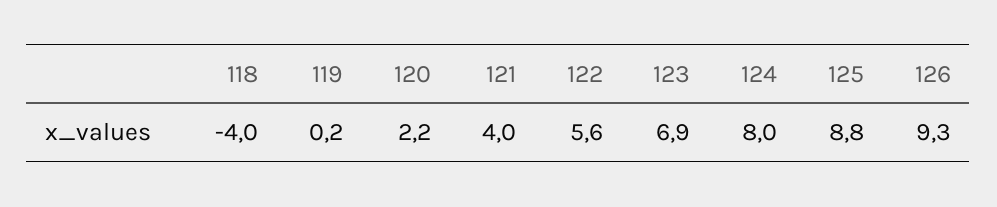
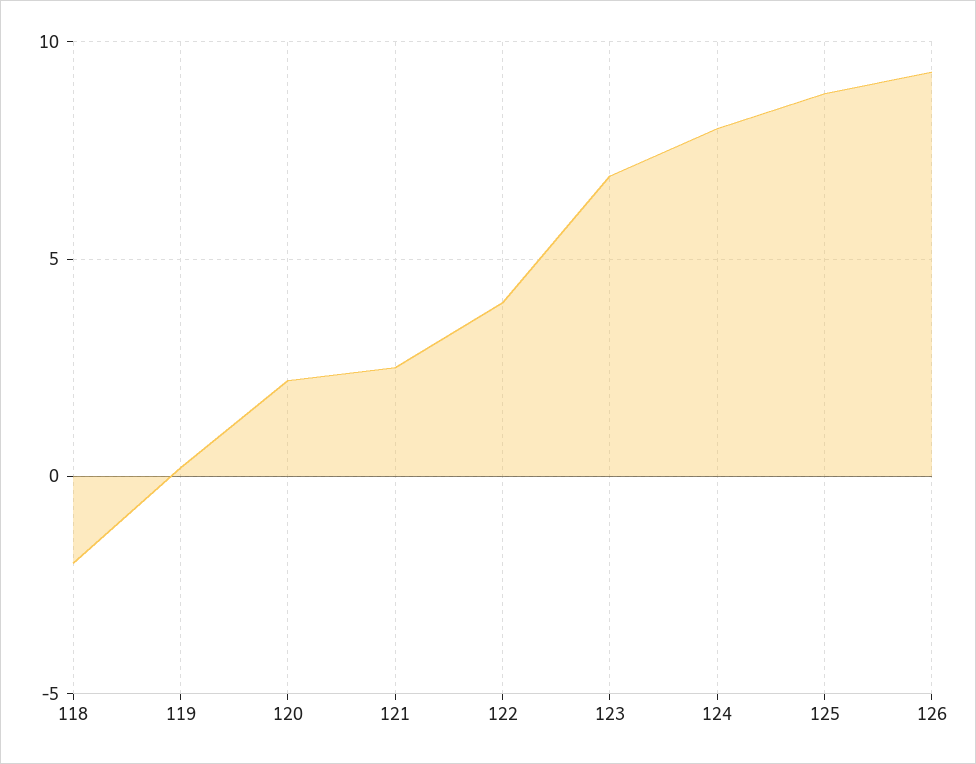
118: -4 -> -2
121: 4 -> 2.5
122: 5.6 -> 4

